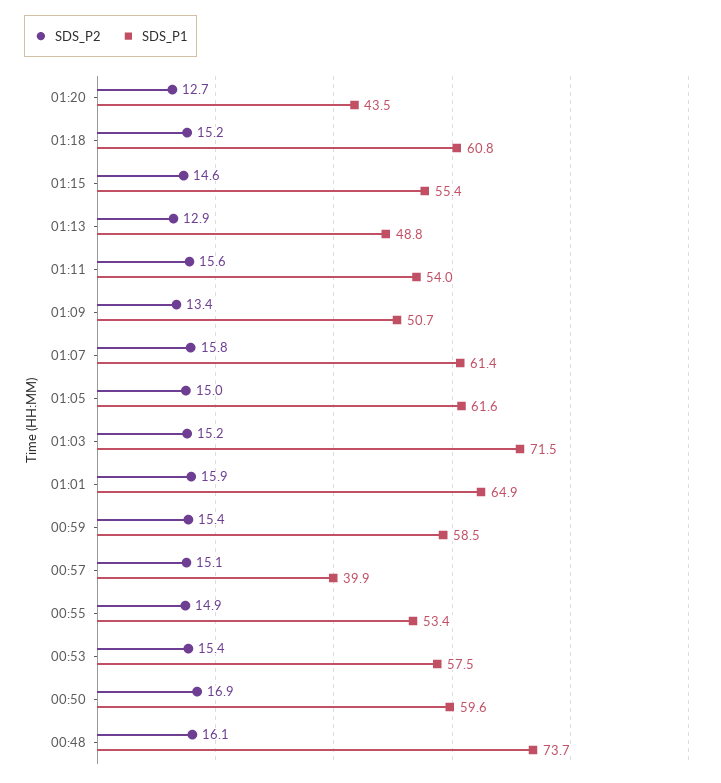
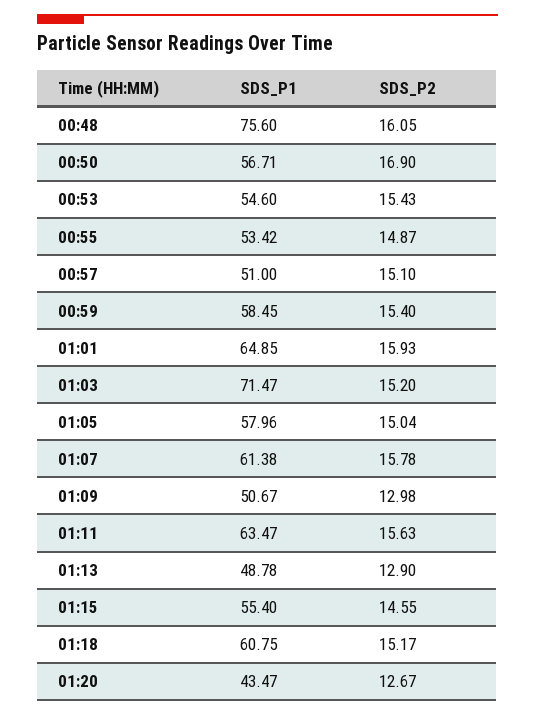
SDS_P1, 01:11: 54 -> 63.47
SDS_P2, 01:09: 13.4 -> 12.98
SDS_P1, 01:05: 61.6 -> 57.96
SDS_P1, 00:57: 39.9 -> 51
SDS_P1, 00:53: 57.5 -> 54.6
SDS_P1, 00:50: 59.6 -> 56.71
SDS_P1, 00:48: 73.7 -> 75.6

